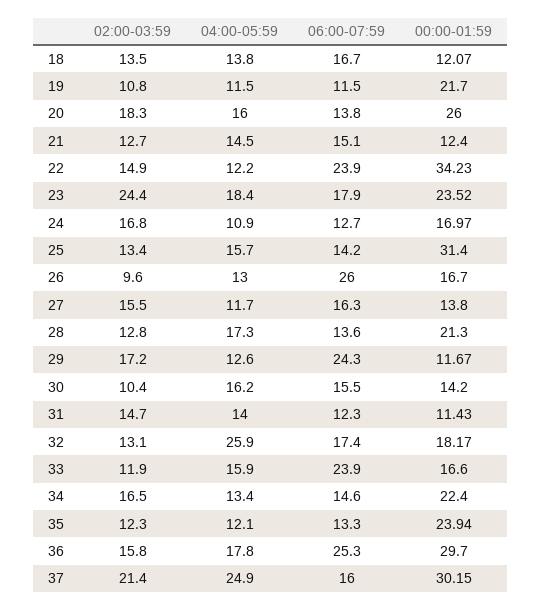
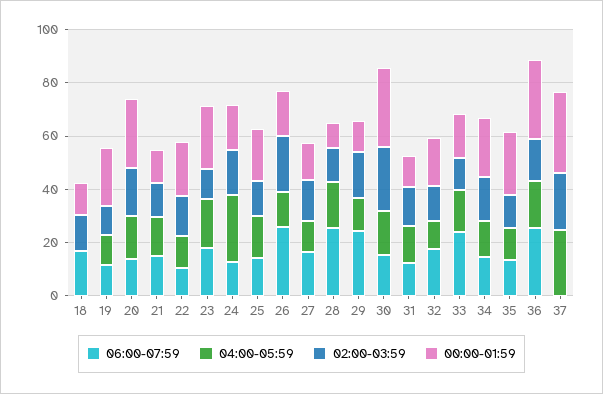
04:00-05:59, 18: 13.8 -> 0
06:00-07:59, 22: 23.9 -> 10
00:00-01:59, 22: 34.23 -> 20
02:00-03:59, 23: 24.4 -> 10
04:00-05:59, 24: 10.9 -> 25
00:00-01:59, 25: 31.4 -> 20
02:00-03:59, 26: 9.6 -> 20
06:00-07:59, 28: 13.6 -> 25
00:00-01:59, 28: 21.3 -> 10
02:00-03:59, 30: 10.4 -> 25
00:00-01:59, 30: 14.2 -> 30
04:00-05:59, 32: 25.9 -> 10
06:00-07:59, 37: 16 -> 0

